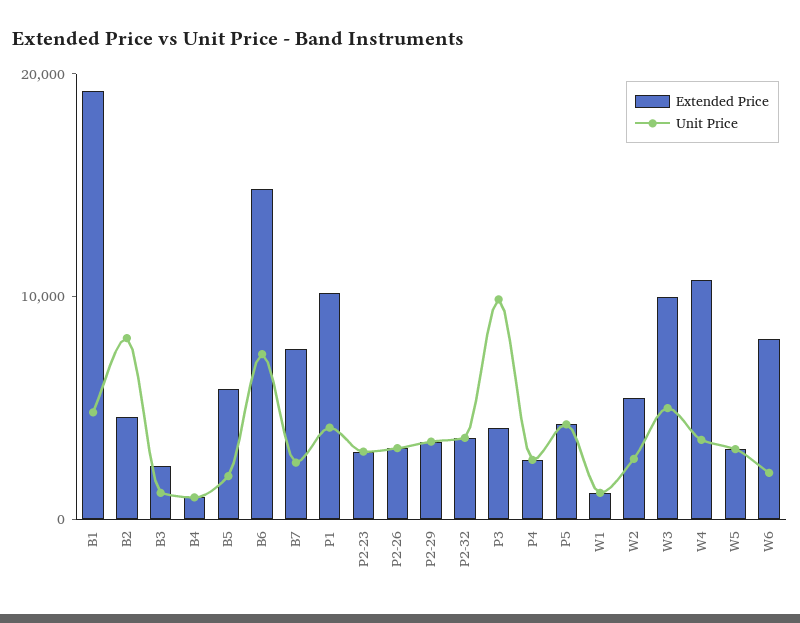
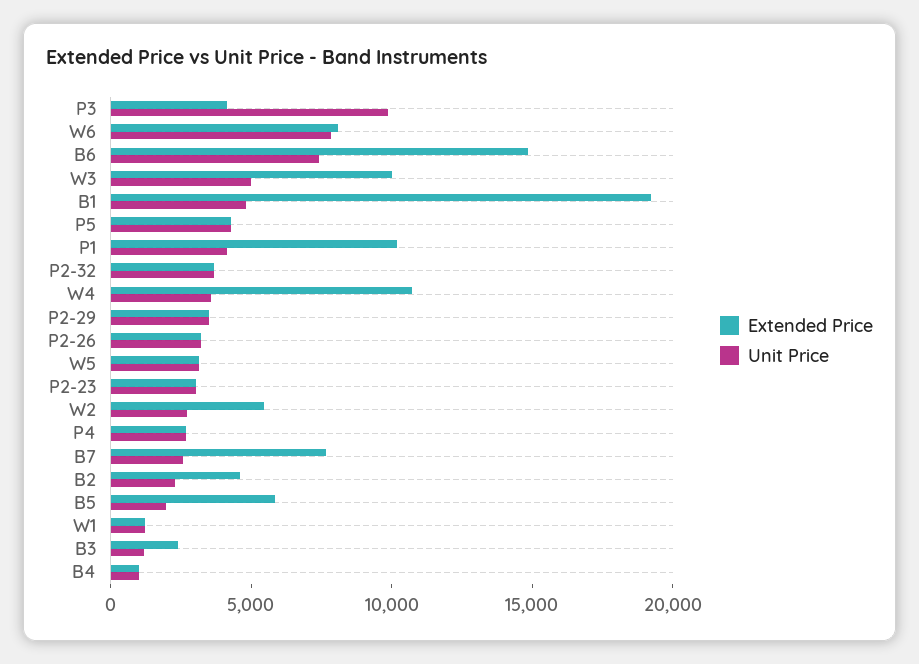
Unit Price, B2: 8000 -> 2000
Unit Price, W6: 2000 -> 8000

